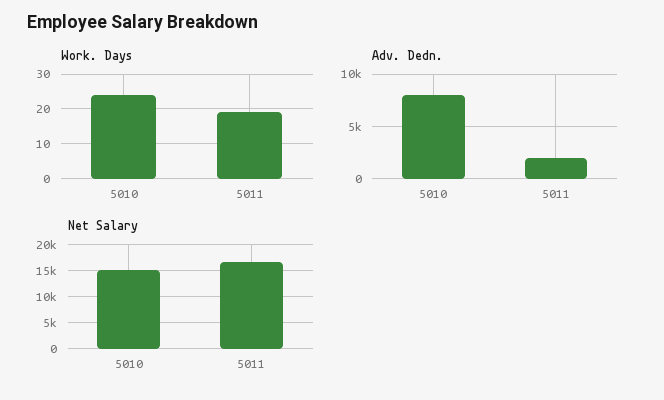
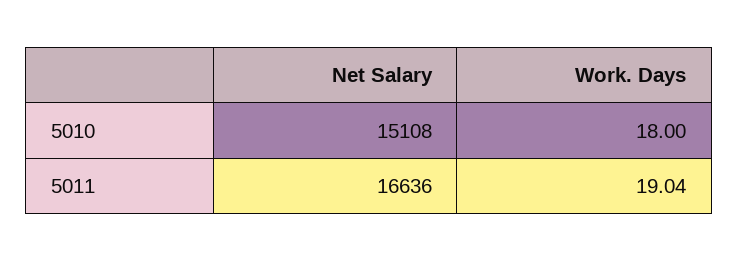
Work. Days, 5010: 24 -> 18
Adv. Dedn., 5010: 8000 -> none
Adv. Dedn., 5011: 2000 -> none

